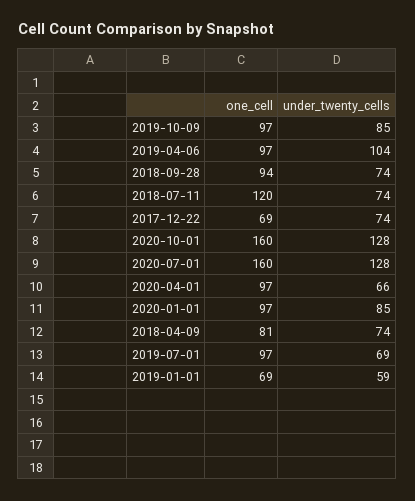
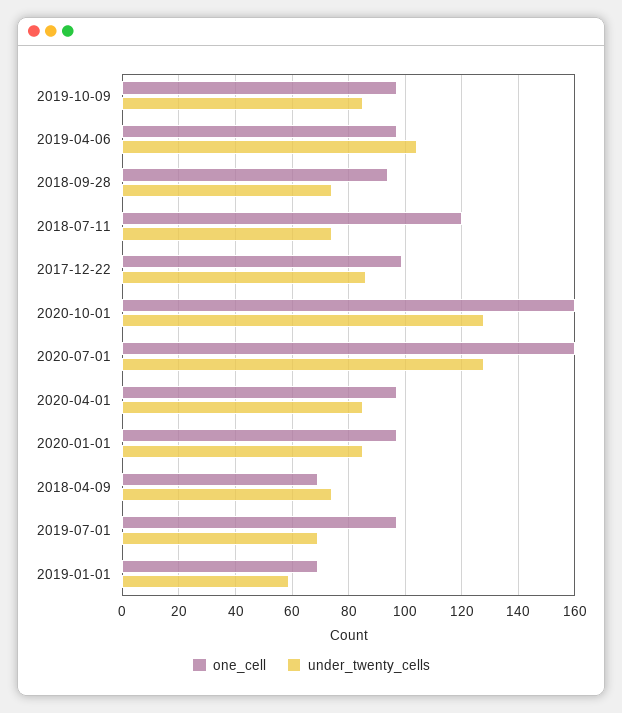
one_cell, 2017-12-22: 69 -> 100
under_twenty_cells, 2017-12-22: 74 -> 85
under_twenty_cells, 2020-04-01: 66 -> 85
one_cell, 2018-04-09: 81 -> 70

